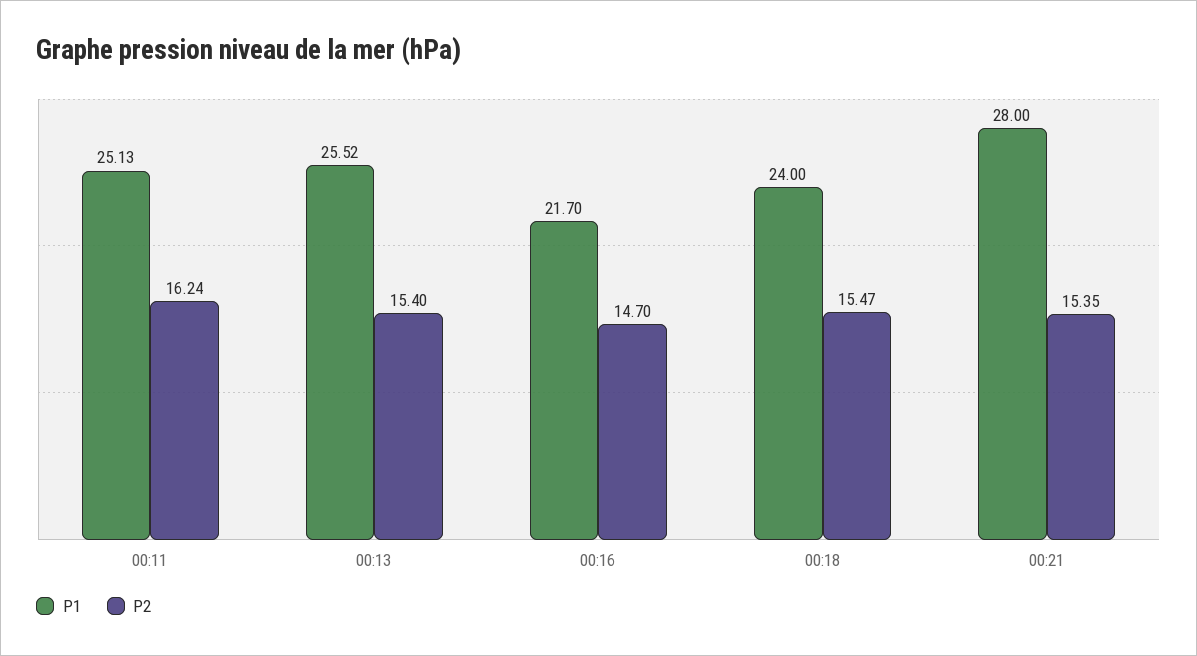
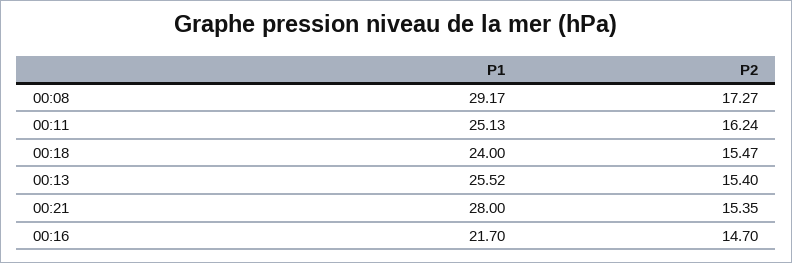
P1, 00:08: none -> 29.17
P2, 00:08: none -> 17.27

